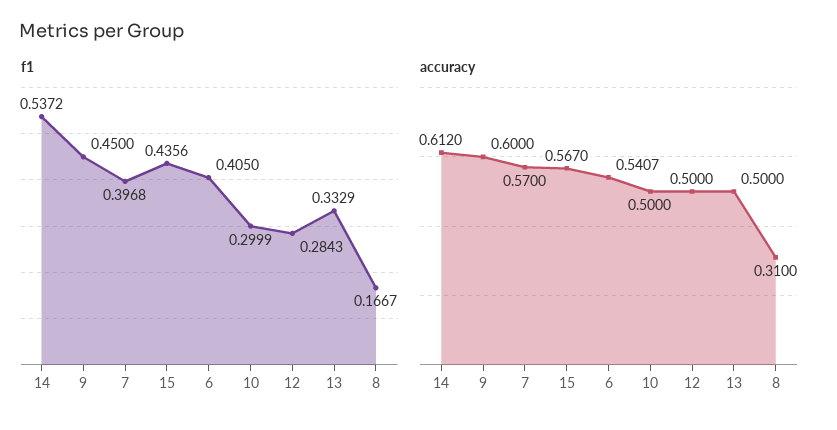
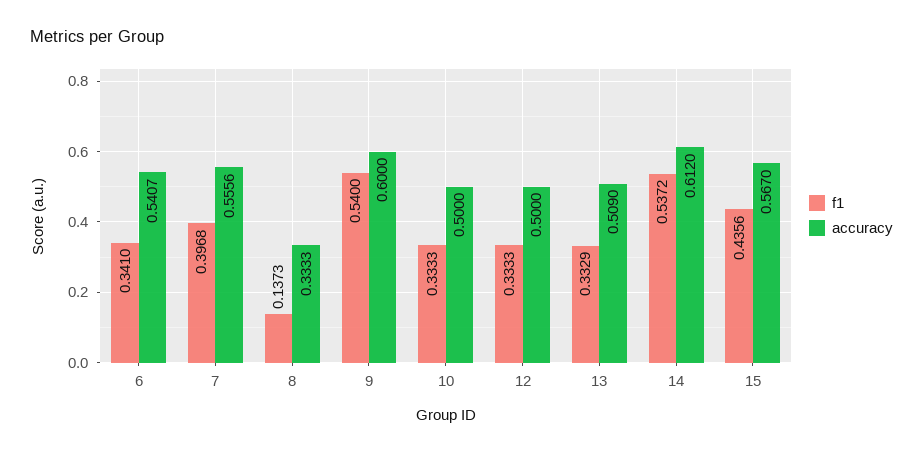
f1, 9: 0.45 -> 0.54
f1, 6: 0.405 -> 0.341
f1, 10: 0.2999 -> 0.3333
f1, 12: 0.2843 -> 0.3333
f1, 8: 0.1667 -> 0.1373
accuracy, 7: 0.57 -> 0.5556
accuracy, 13: 0.5 -> 0.509
accuracy, 8: 0.31 -> 0.3333

